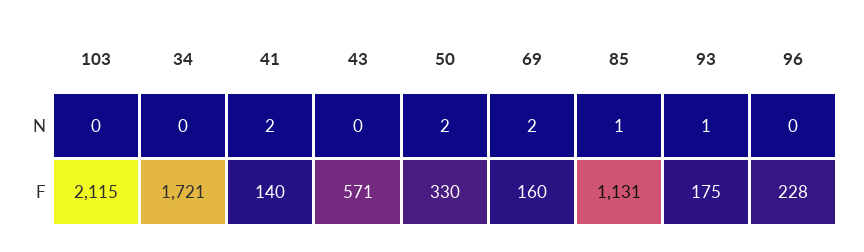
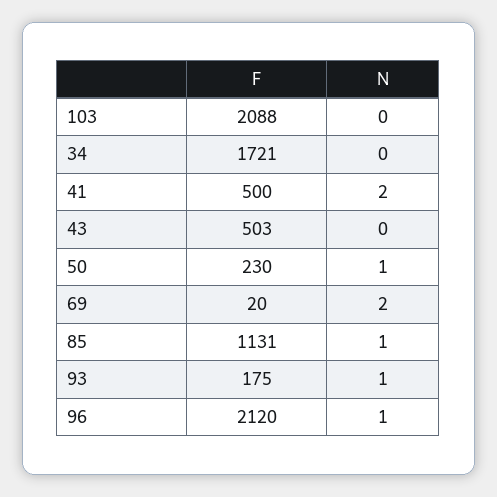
50, N: 2 -> 1
96, N: 0 -> 1
103, F: 2115 -> 2088
41, F: 140 -> 500
43, F: 571 -> 503
50, F: 330 -> 230
69, F: 160 -> 20
96, F: 228 -> 2120

